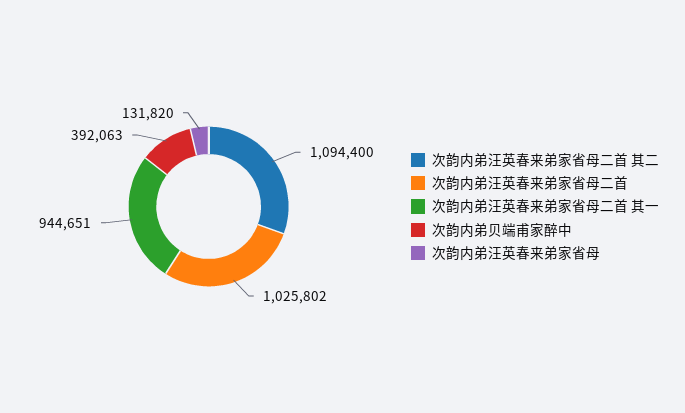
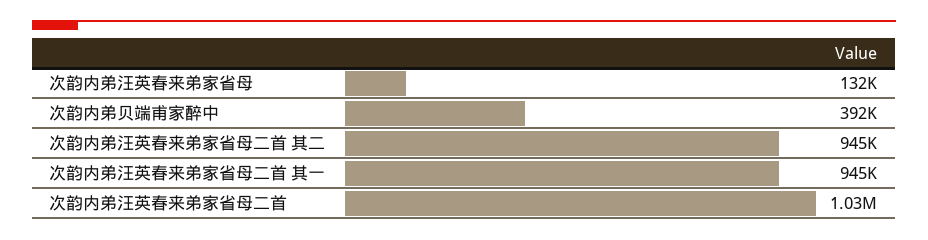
次韵内弟汪英春来弟家省母二首 其二: 1094400 -> 945000

